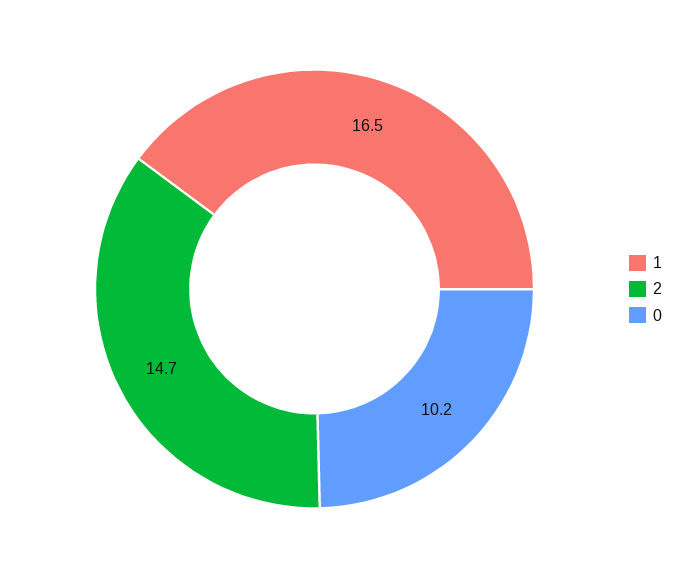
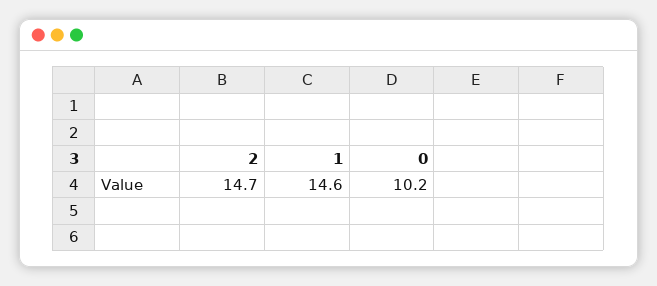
1: 16.5 -> 14.6

